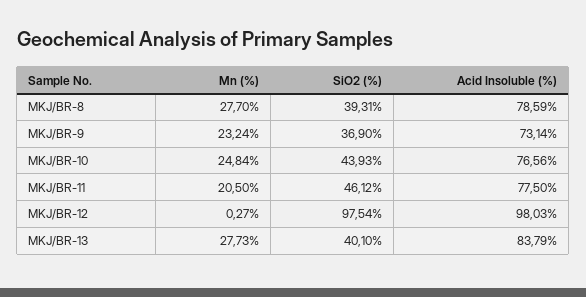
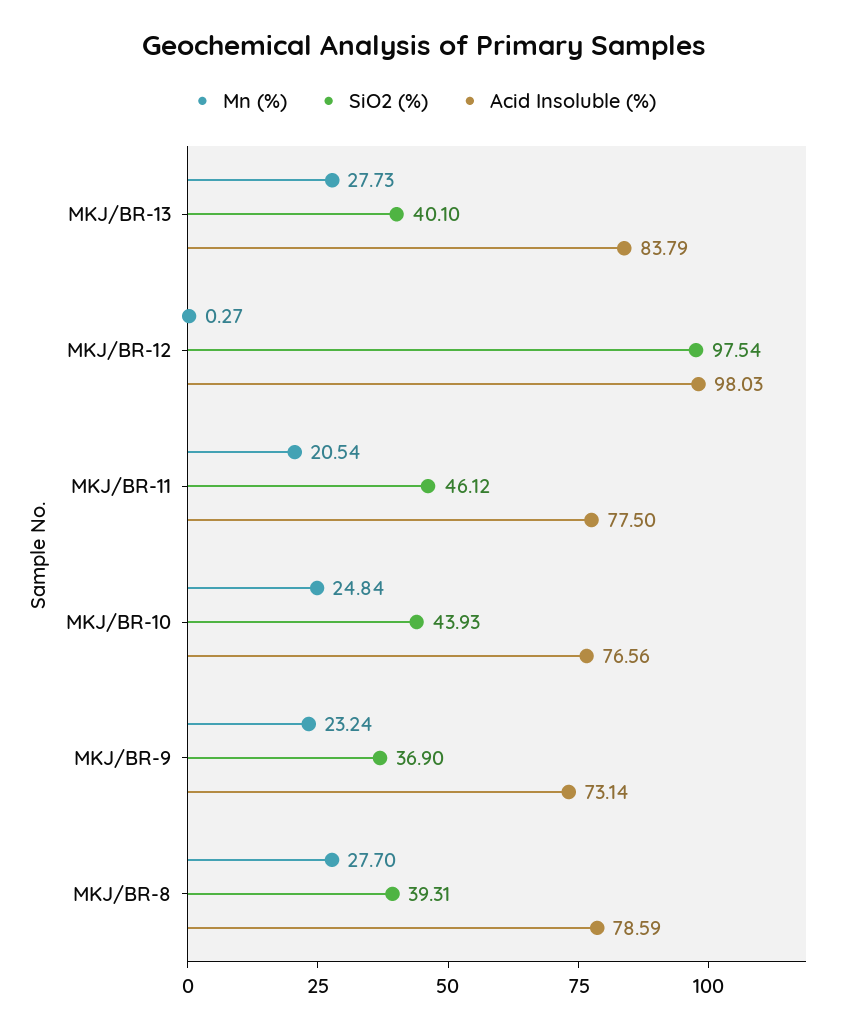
Mn (%), MKJ/BR-11: 20.5 -> 20.54

